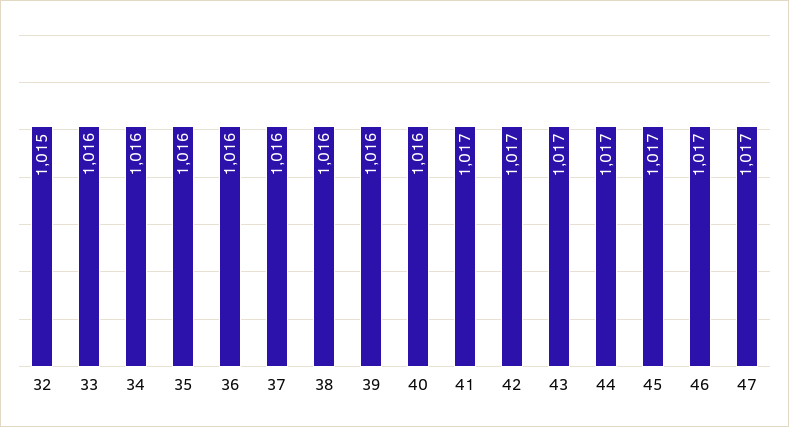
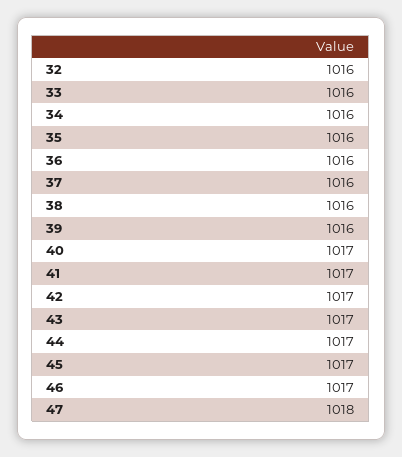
32: 1015 -> 1016
40: 1016 -> 1017
47: 1017 -> 1018

